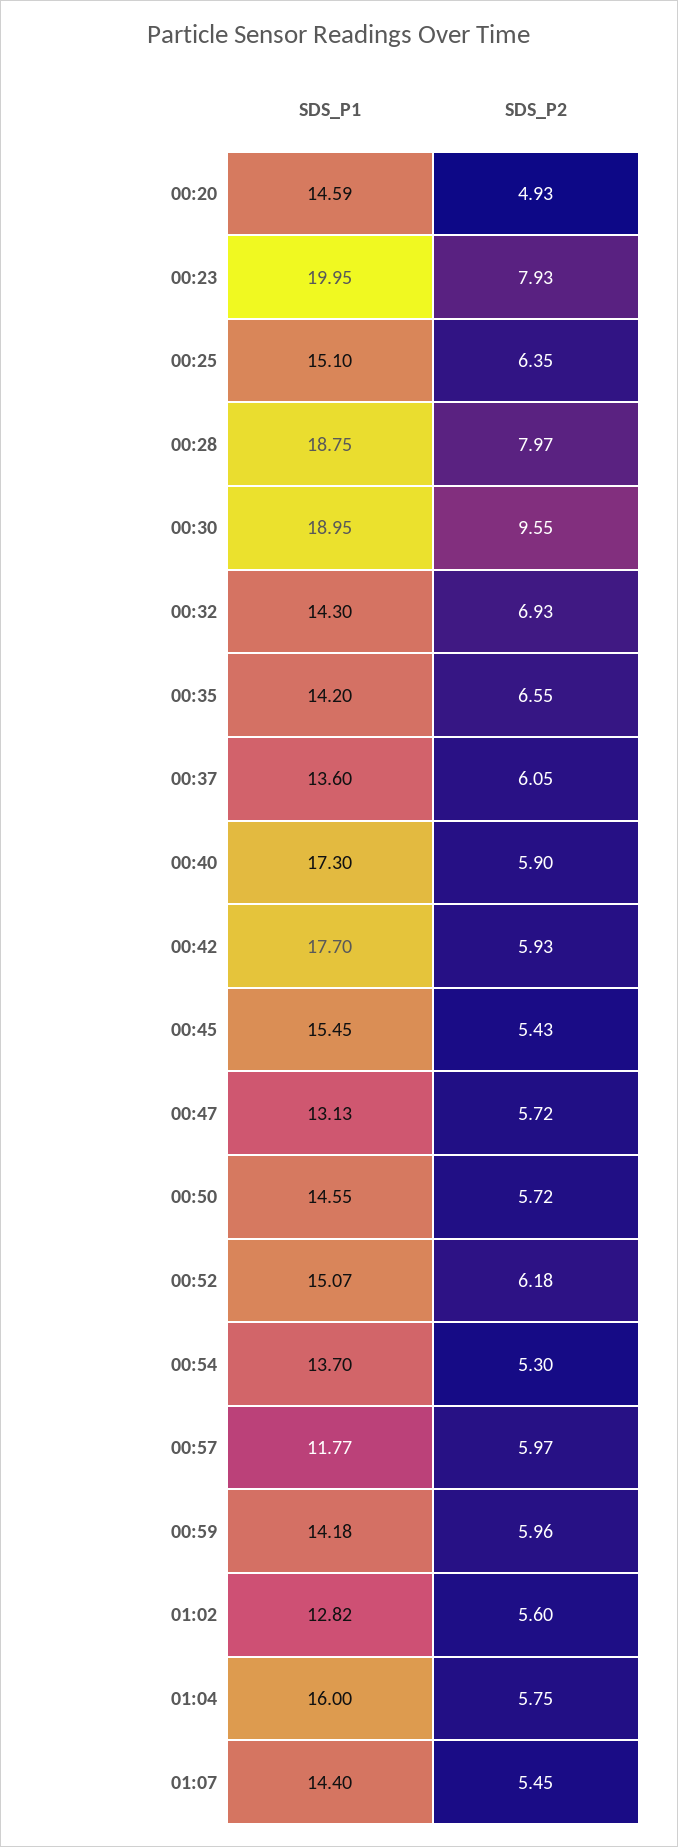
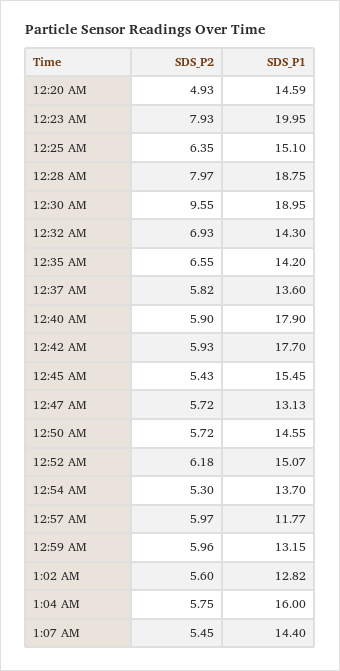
SDS_P2, 00:37: 6.05 -> 5.82
SDS_P1, 00:40: 17.3 -> 17.9
SDS_P1, 00:59: 14.18 -> 13.15

